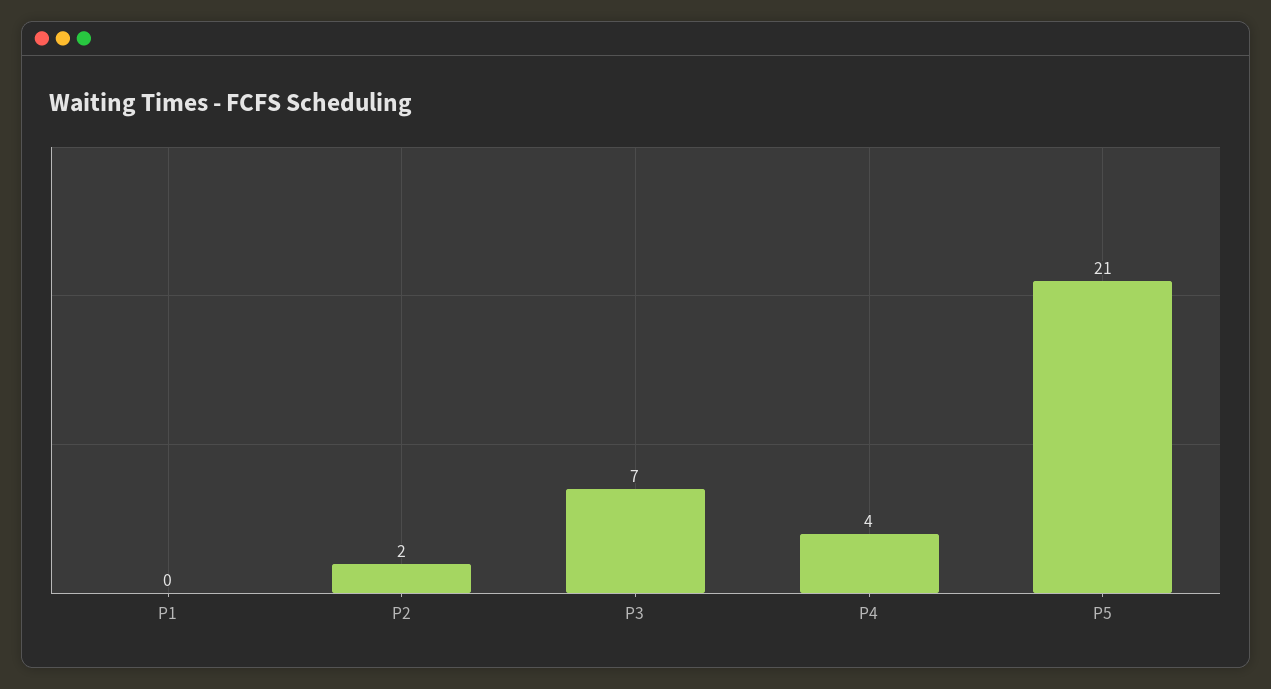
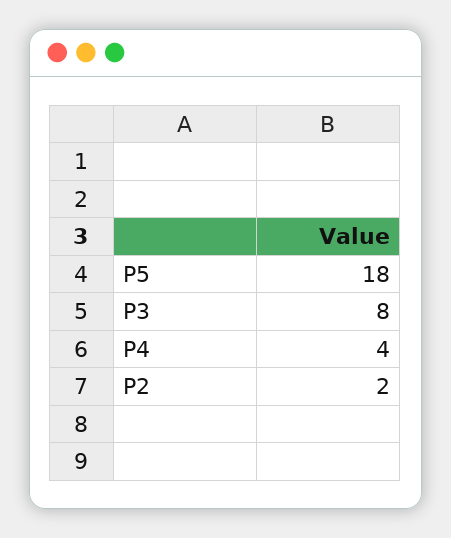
P1: 0 -> none
P3: 7 -> 8
P5: 21 -> 18

